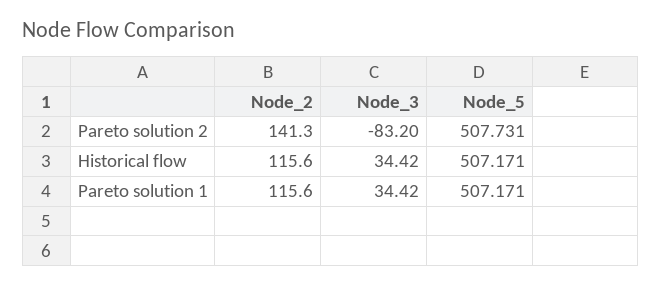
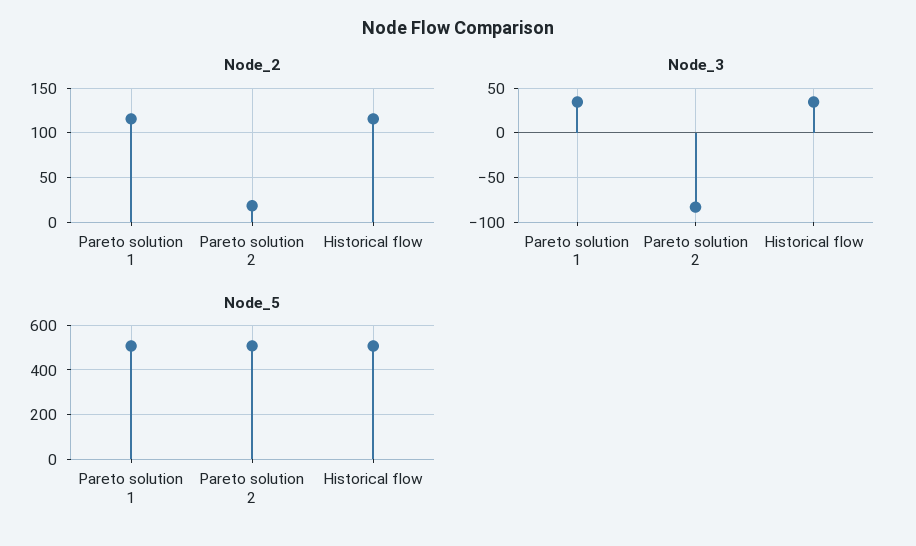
Node_2, Pareto solution 2: 141.3 -> 20

